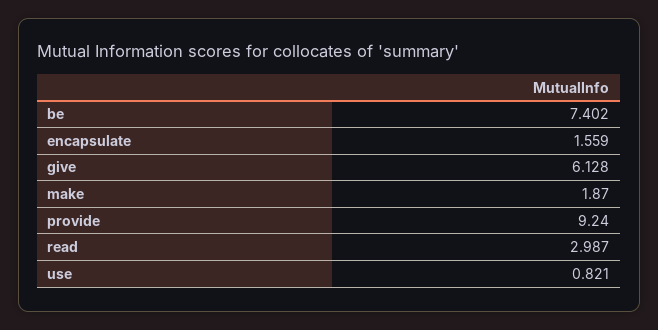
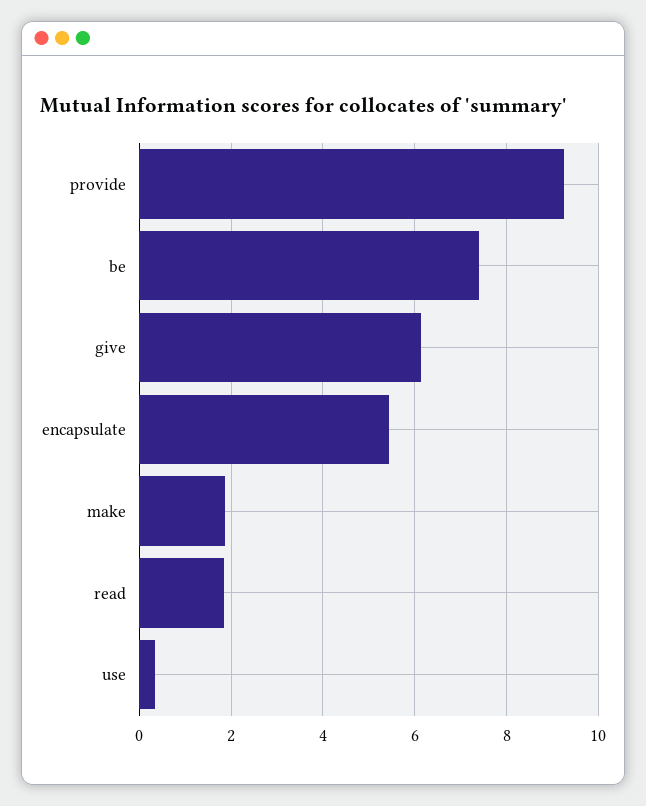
encapsulate: 1.559 -> 5.4
read: 2.987 -> 1.8
use: 0.821 -> 0.4

